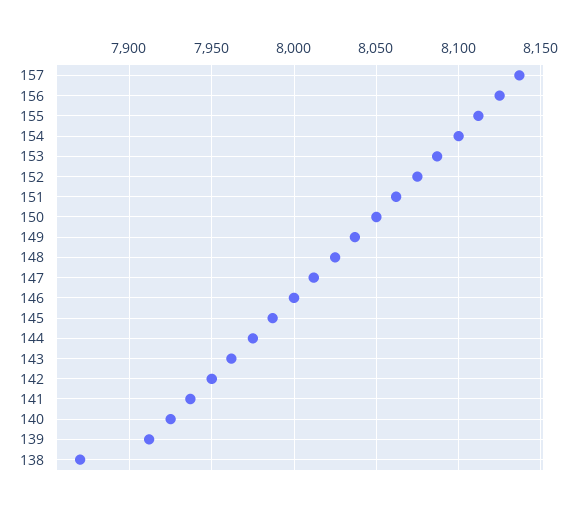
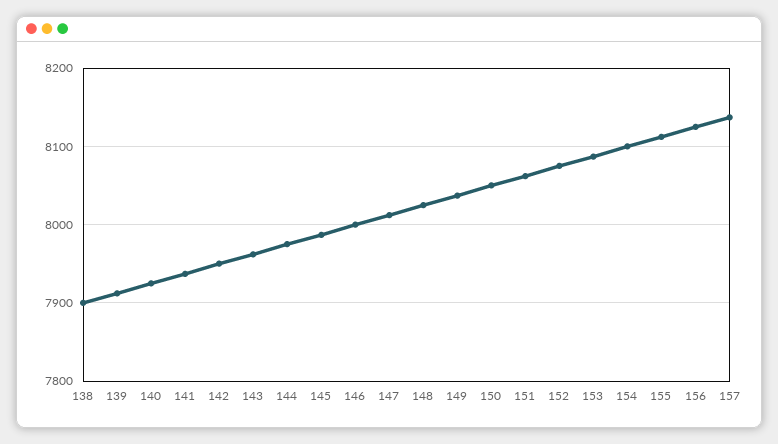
138: 7870 -> 7900

